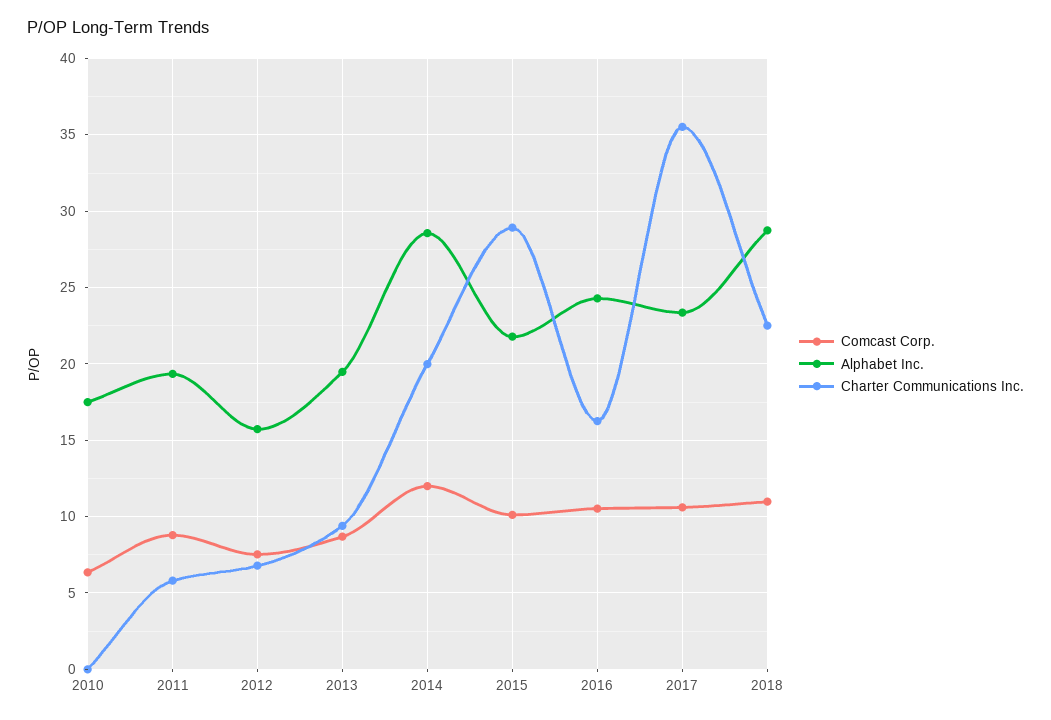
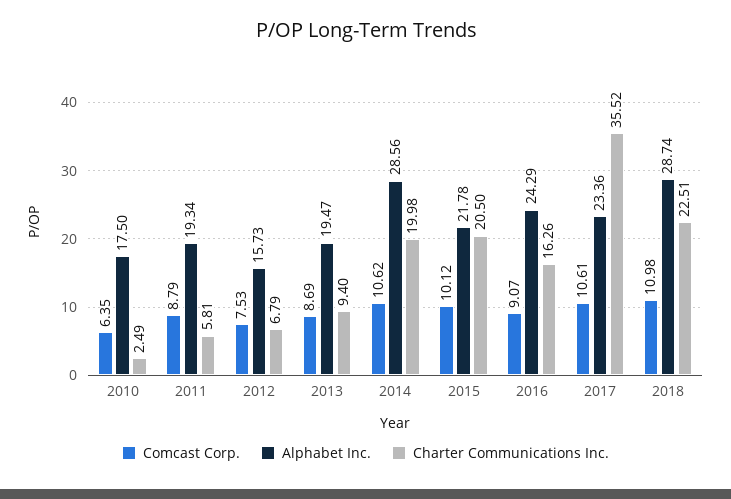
Charter Communications Inc., 2010: 0 -> 2.49
Comcast Corp., 2014: 12 -> 10.62
Charter Communications Inc., 2015: 29 -> 20.5
Comcast Corp., 2016: 10.5 -> 9.07

